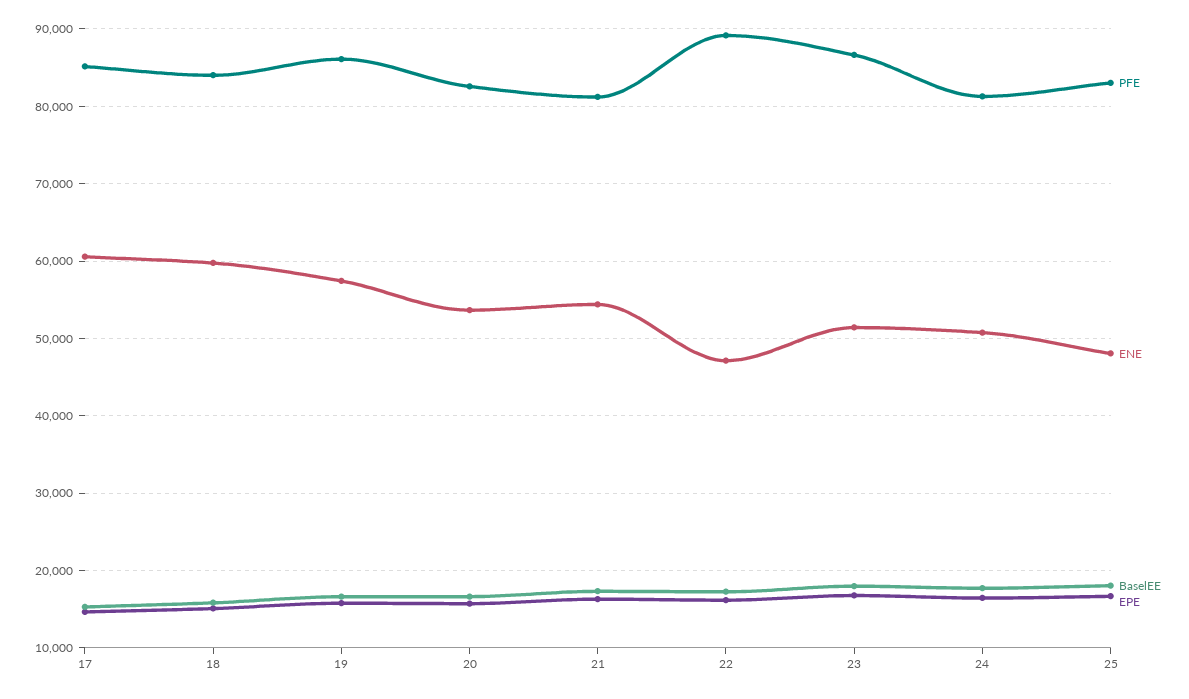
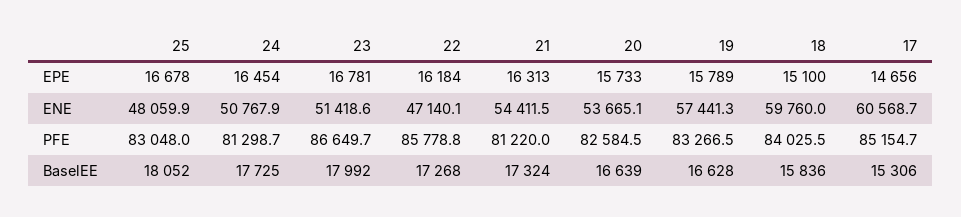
PFE, 19: 86000 -> 83266.5
PFE, 22: 89000 -> 85778.8

